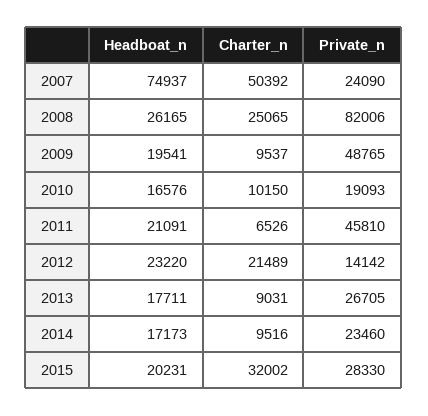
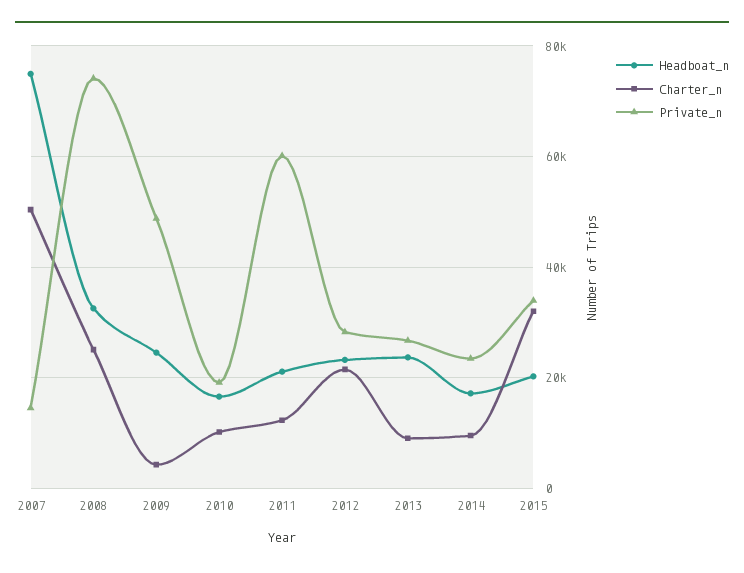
Private_n, 2007: 24090 -> 14000
Headboat_n, 2008: 26165 -> 32000
Private_n, 2008: 82006 -> 74000
Headboat_n, 2009: 19541 -> 24000
Charter_n, 2009: 9537 -> 4000
Charter_n, 2011: 6526 -> 12000
Private_n, 2011: 45810 -> 60000
Private_n, 2012: 14142 -> 28000
Headboat_n, 2013: 17711 -> 24000
Private_n, 2015: 28330 -> 34000

